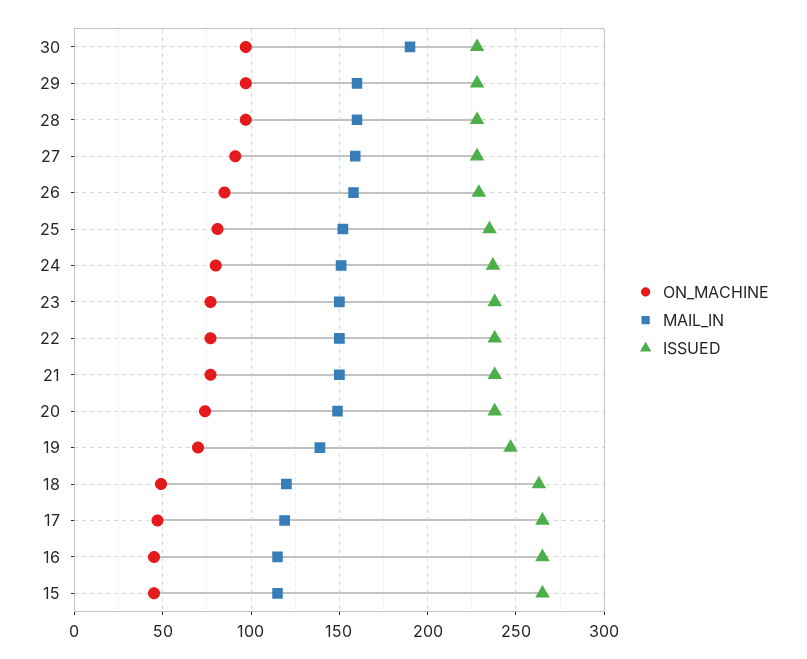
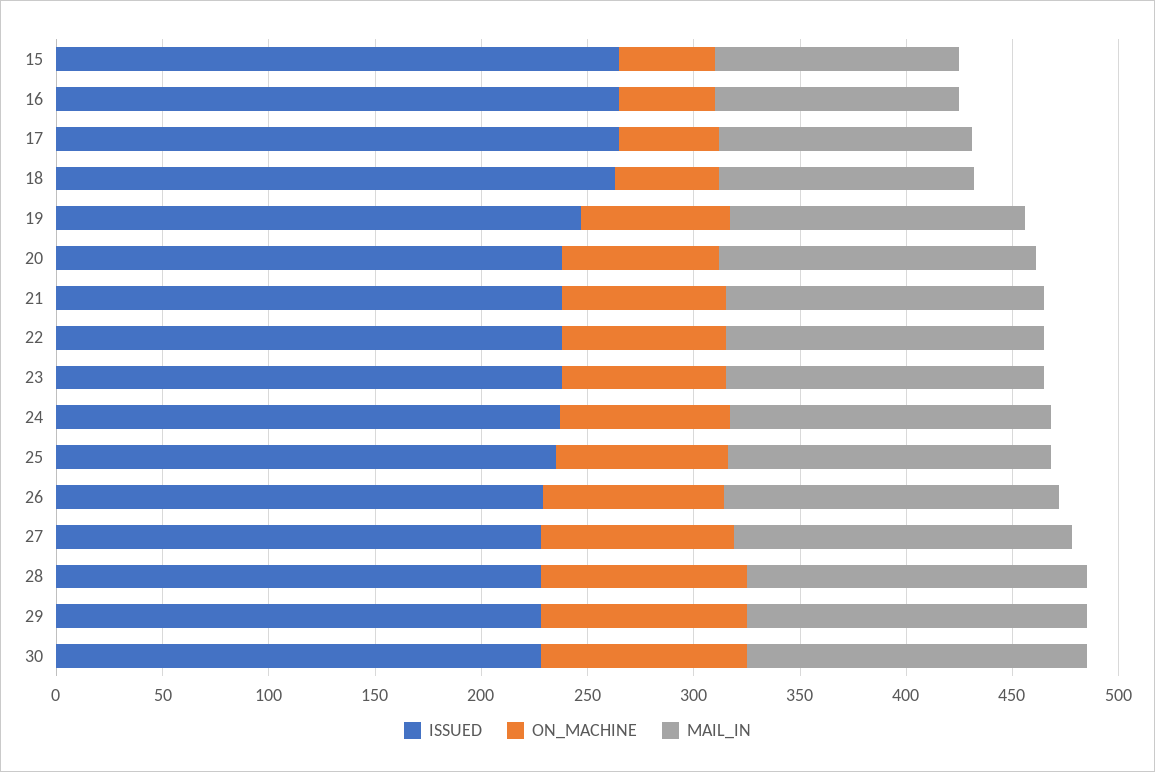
MAIL_IN, 30: 190 -> 160

